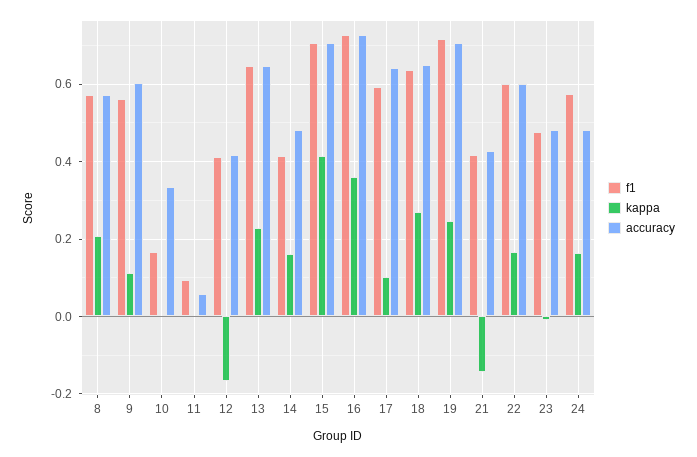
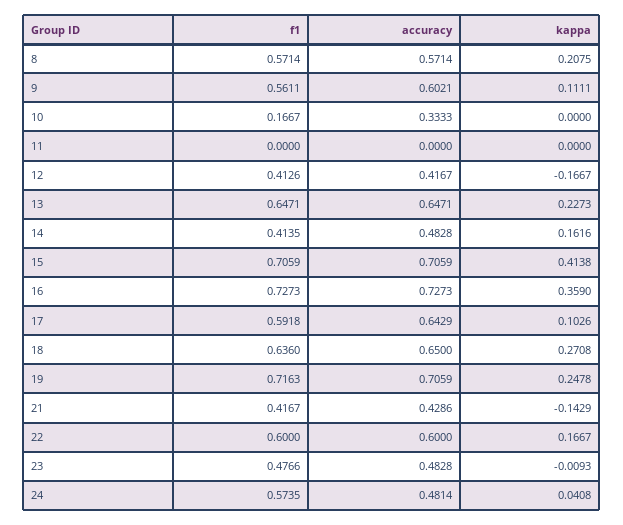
f1, 11: 0.1 -> 0
accuracy, 11: 0.06 -> 0
kappa, 24: 0.16 -> 0.0408

